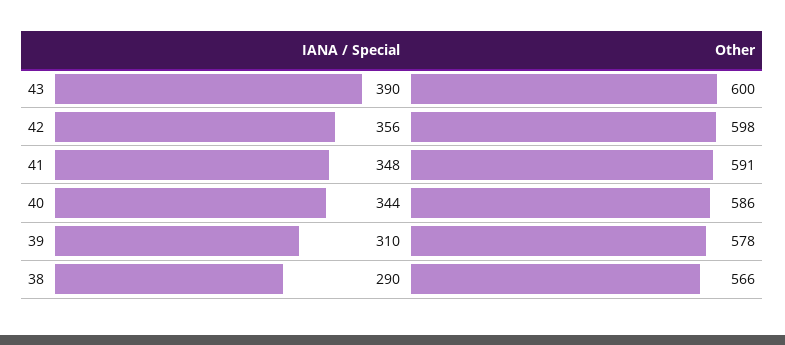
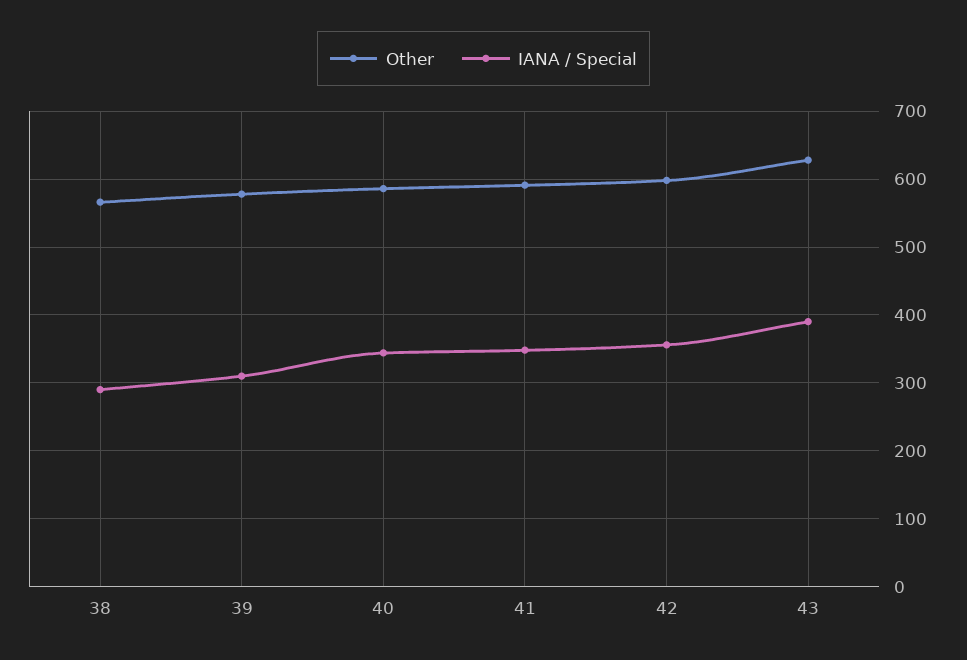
Other, 43: 600 -> 630

